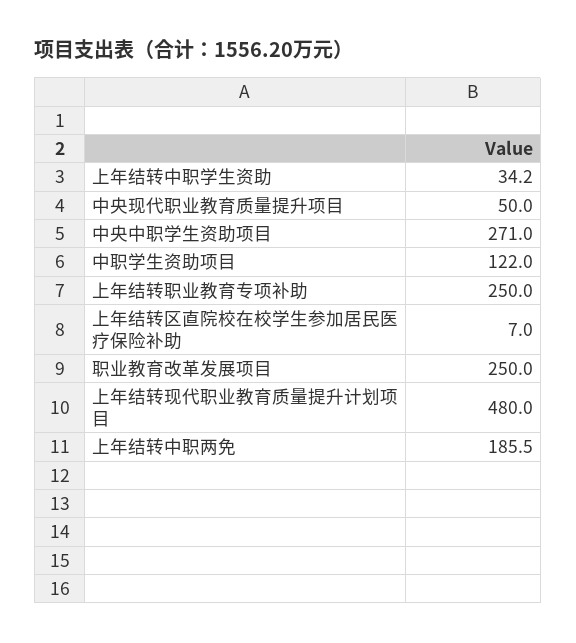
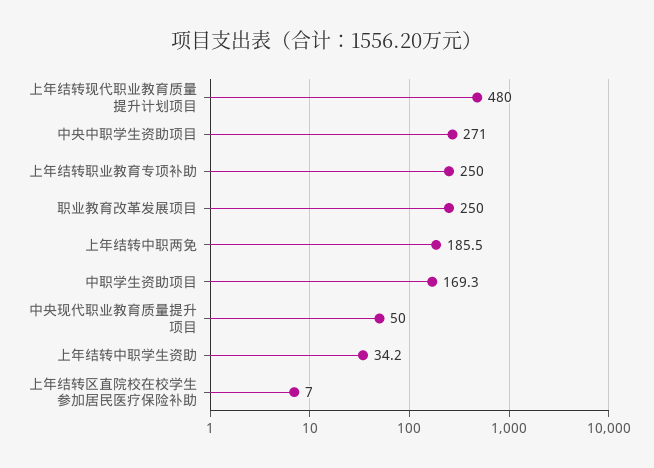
中职学生资助项目: 122 -> 169.3

